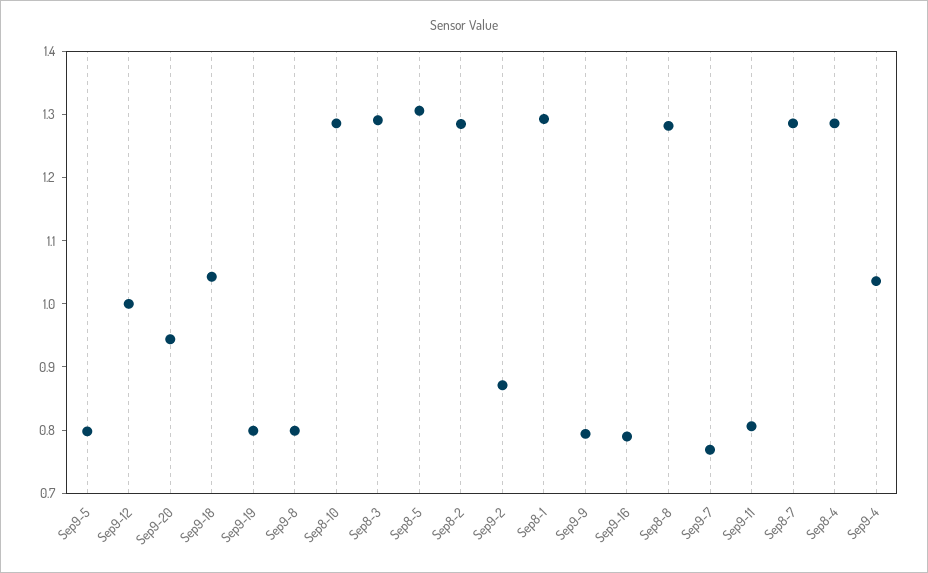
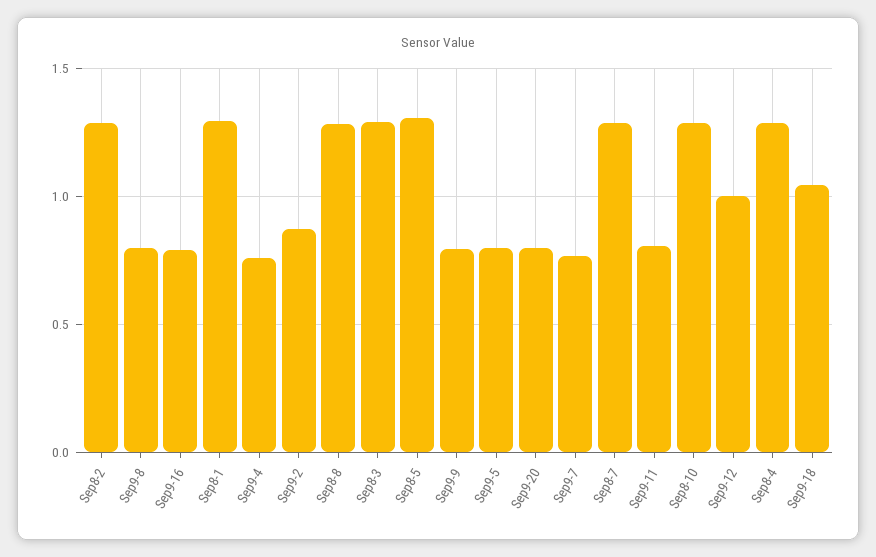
Sep9-20: 0.94 -> 0.8
Sep9-19: 0.8 -> none
Sep9-4: 1.04 -> 0.75

